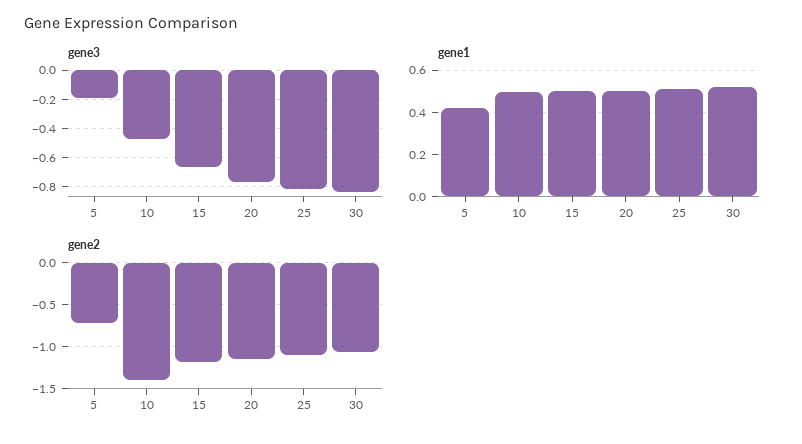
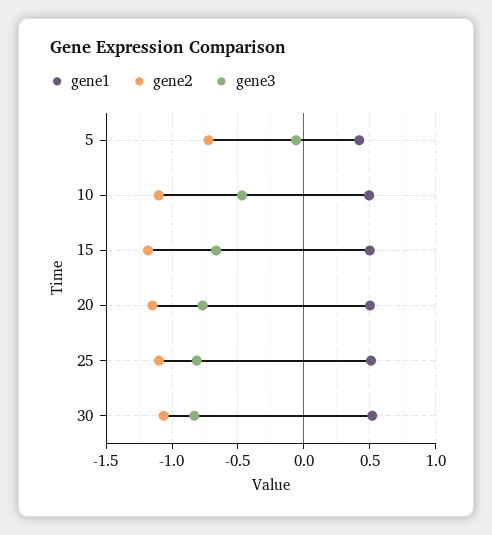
gene3, 5: -0.2 -> -0.05
gene2, 10: -1.4 -> -1.1

